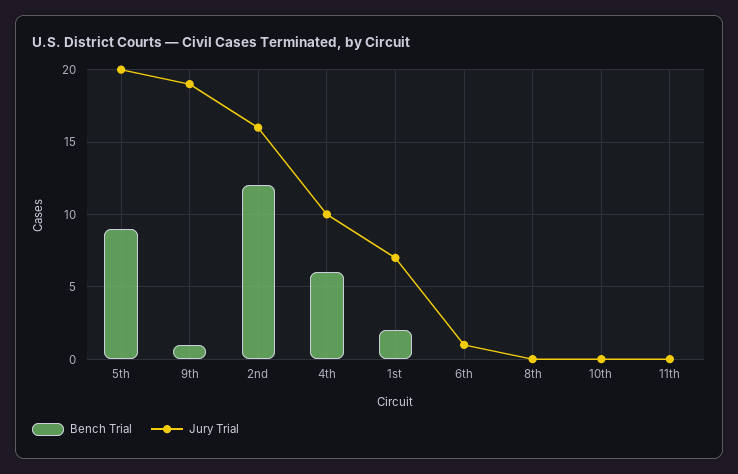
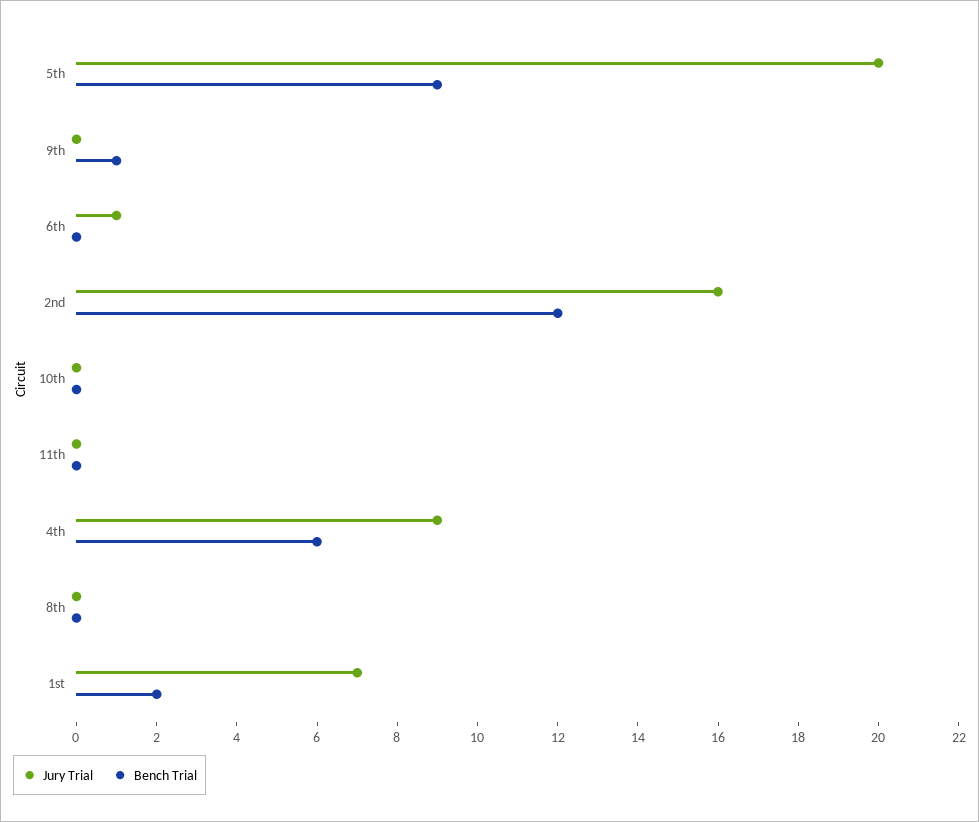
Jury Trial, 9th: 19 -> 0
Jury Trial, 4th: 10 -> 9

